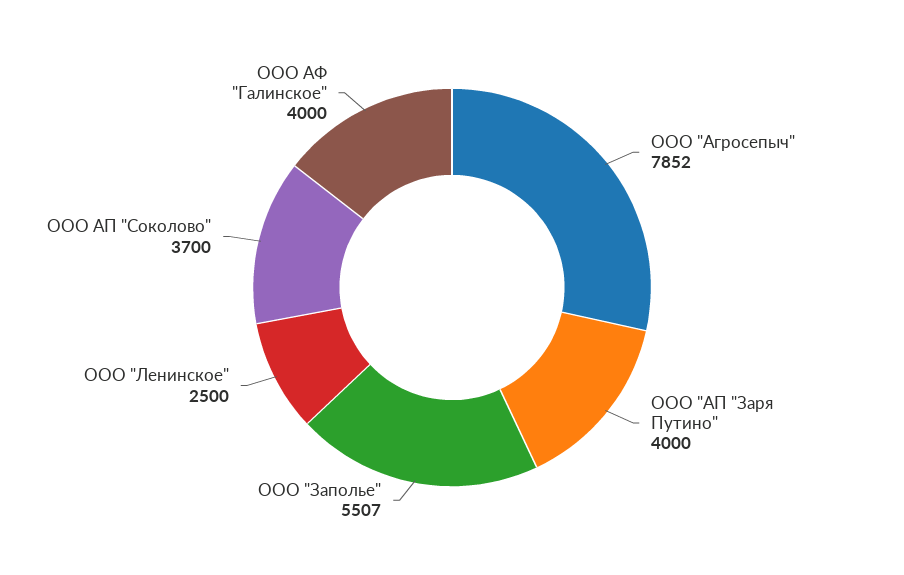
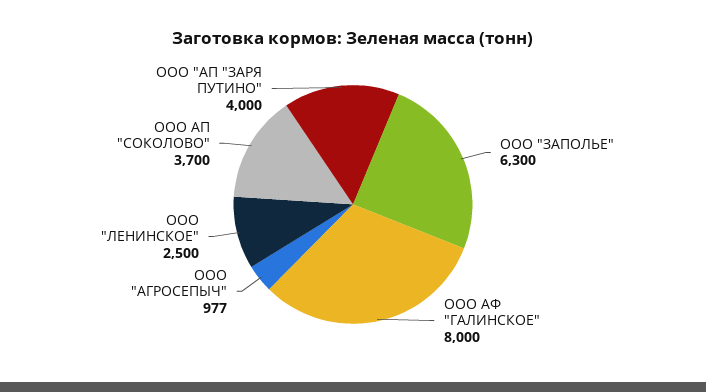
ООО "Агросепыч": 7852 -> 977
ООО "Заполье": 5507 -> 6300
ООО АФ "Галинское": 4000 -> 8000

